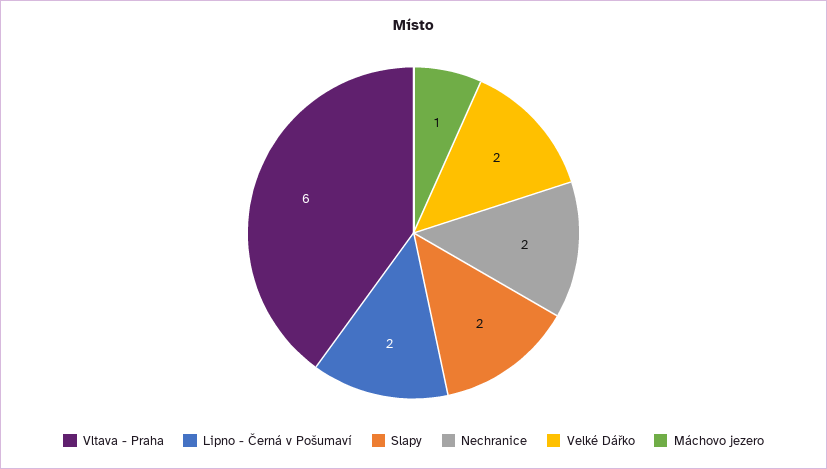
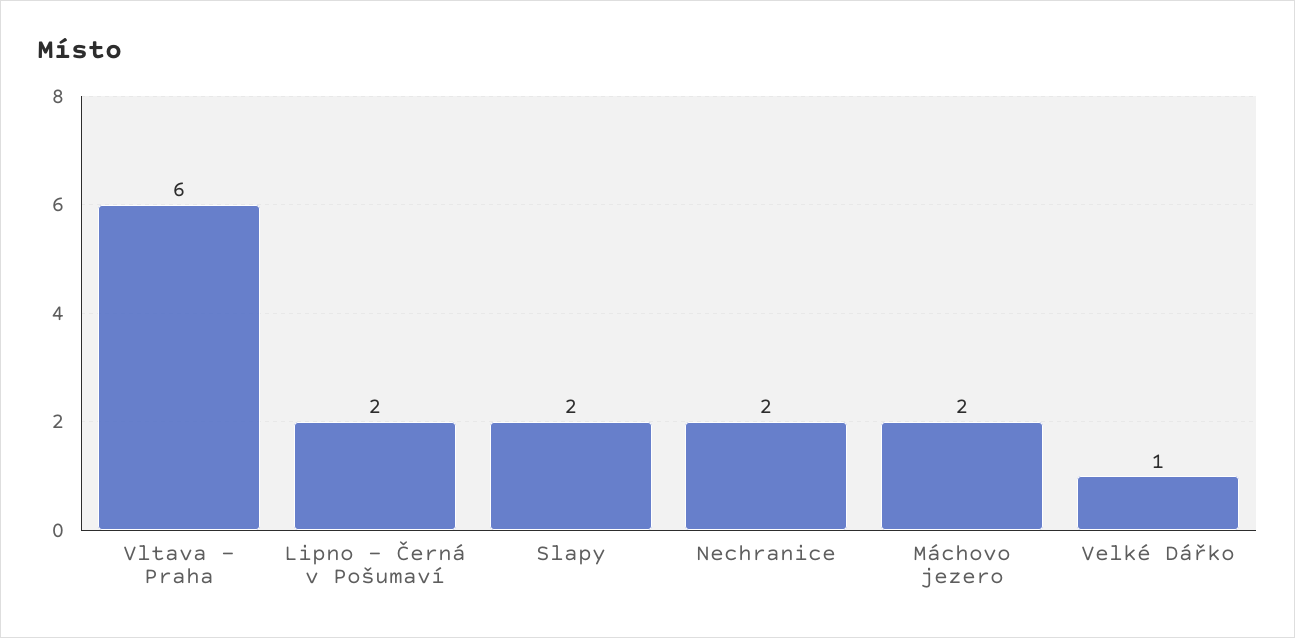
Velké Dářko: 2 -> 1
Máchovo jezero: 1 -> 2

